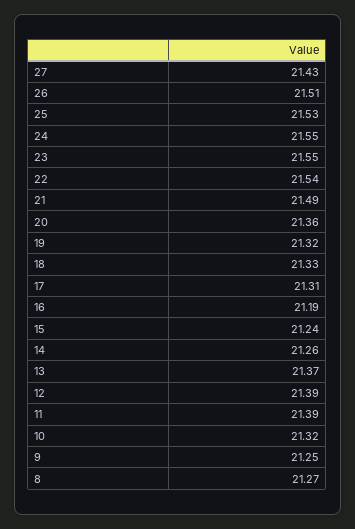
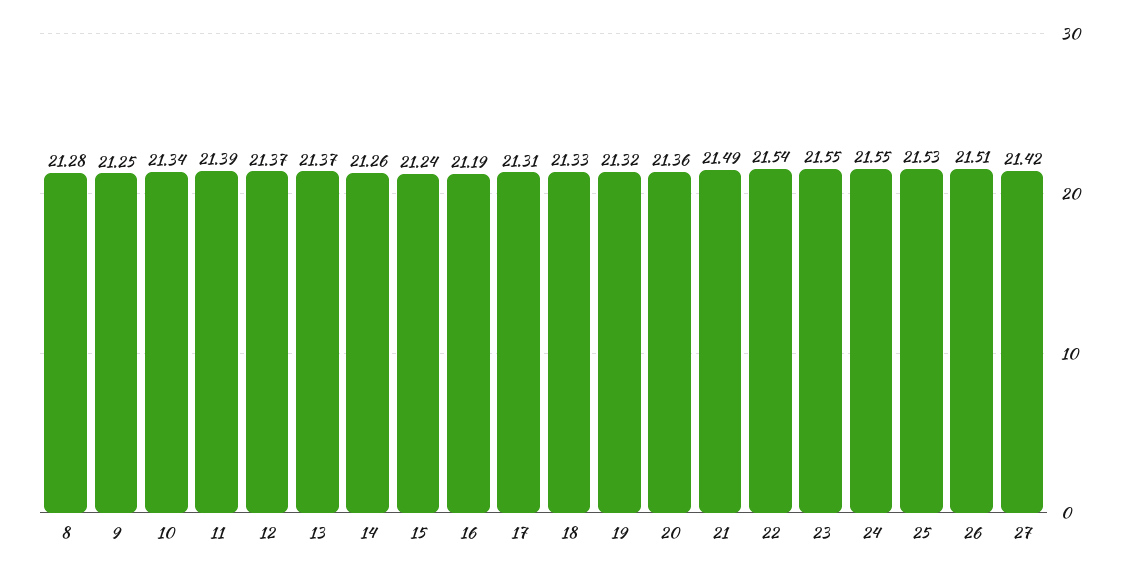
27: 21.43 -> 21.42
12: 21.39 -> 21.37
10: 21.32 -> 21.34
8: 21.27 -> 21.28

